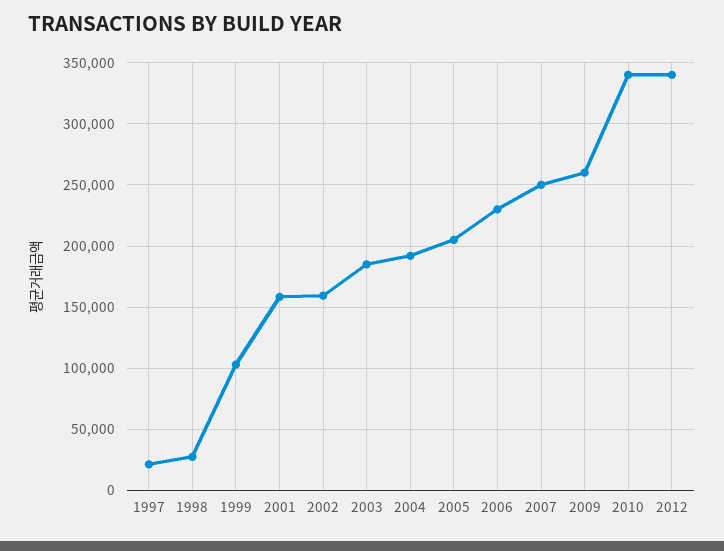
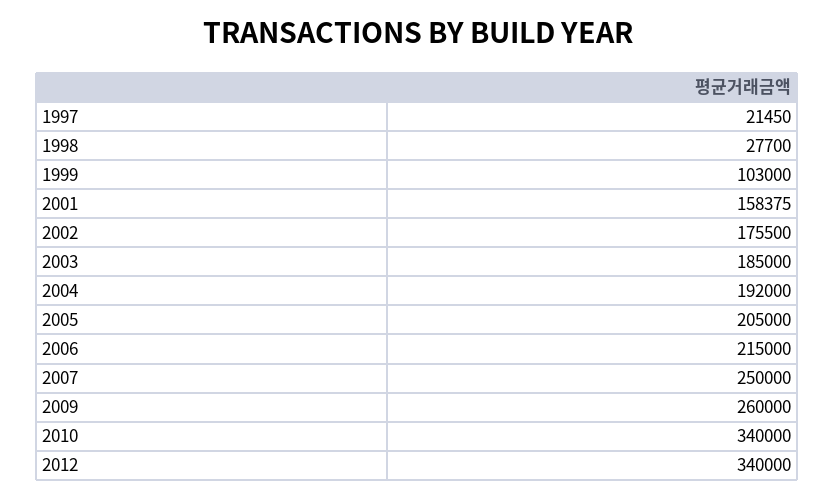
2002: 160000 -> 175500
2006: 230000 -> 215000

